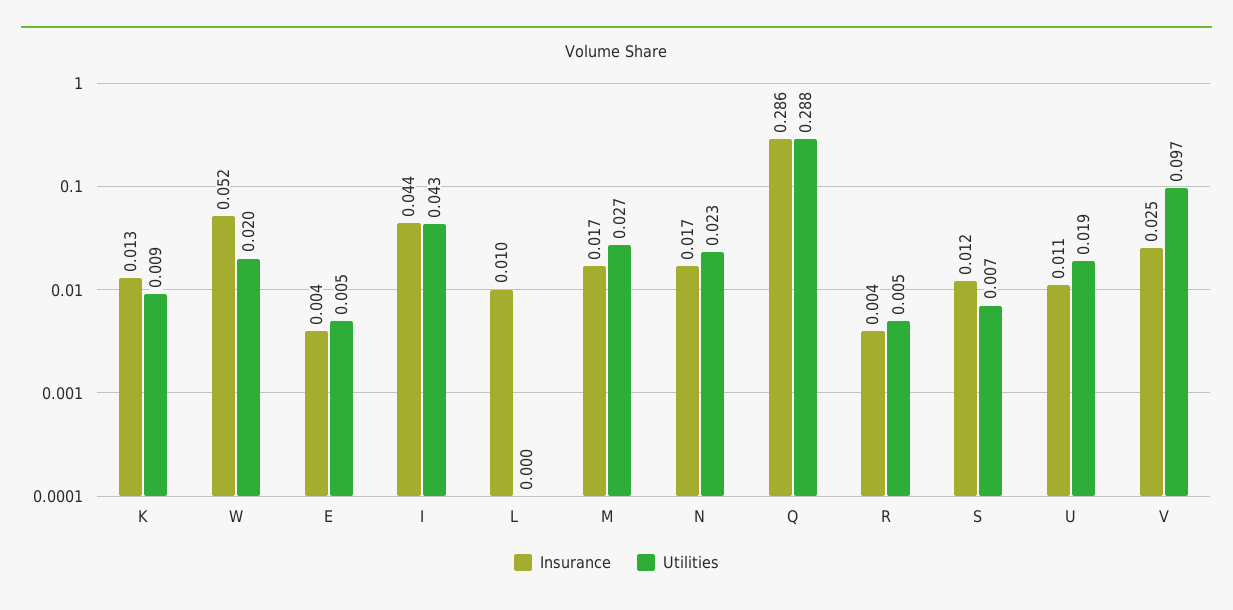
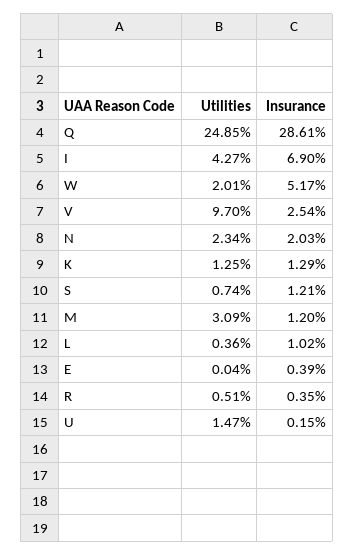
Utilities, K: 0.009 -> 0.0125
Utilities, E: 0.005 -> 0.0004
Insurance, I: 0.044 -> 0.069
Utilities, L: 0 -> 0.0036
Insurance, M: 0.017 -> 0.012
Utilities, M: 0.027 -> 0.0309
Insurance, N: 0.017 -> 0.0203
Utilities, Q: 0.288 -> 0.2485
Insurance, U: 0.011 -> 0.0015
Utilities, U: 0.019 -> 0.0147

